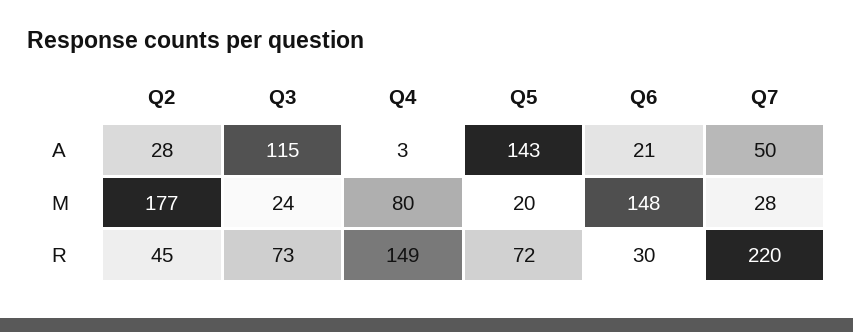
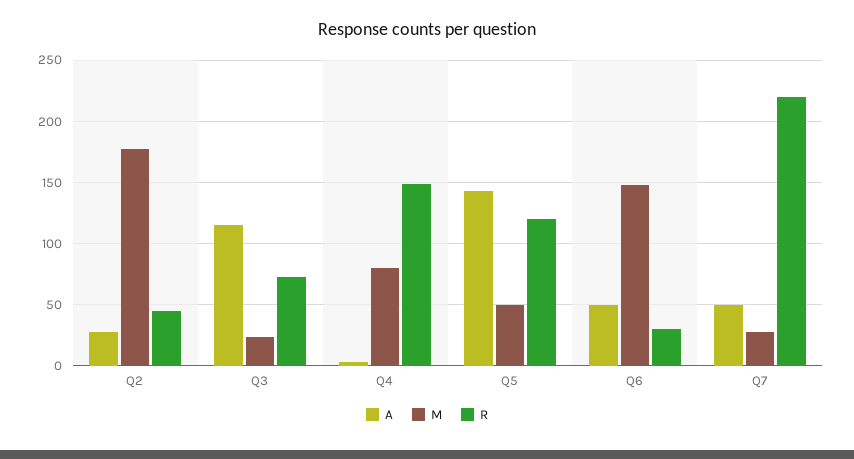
A, Q6: 21 -> 50
M, Q5: 20 -> 50
R, Q5: 72 -> 120

